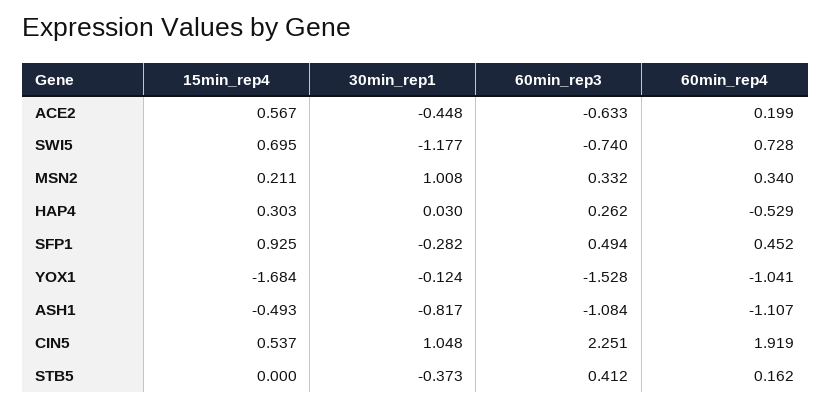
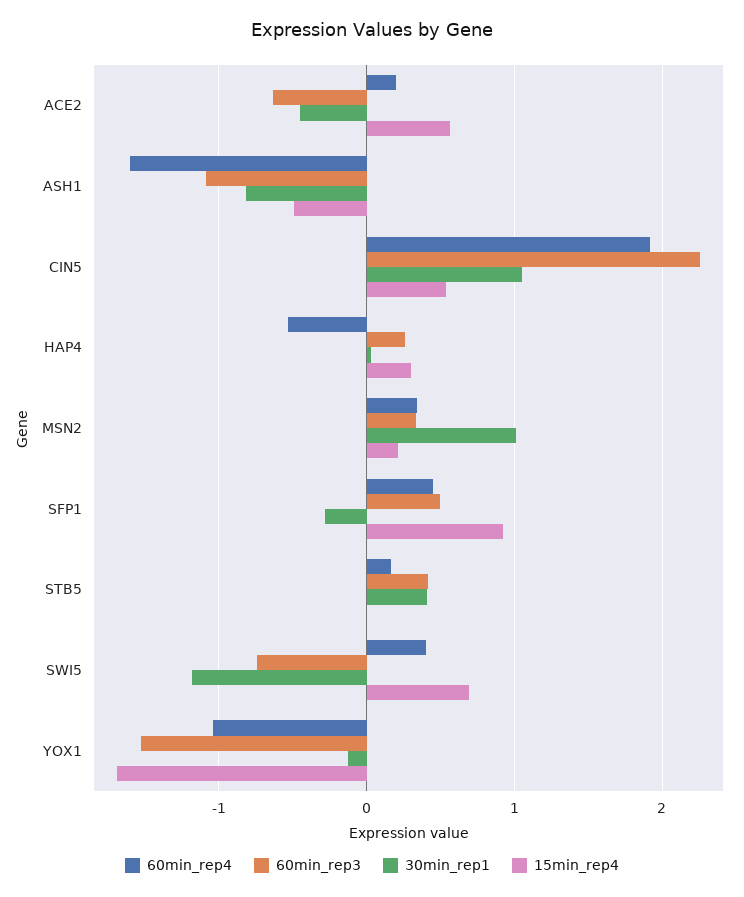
60min_rep4, SWI5: 0.728 -> 0.4
60min_rep4, ASH1: -1.107 -> -1.6
30min_rep1, STB5: -0.373 -> 0.4

